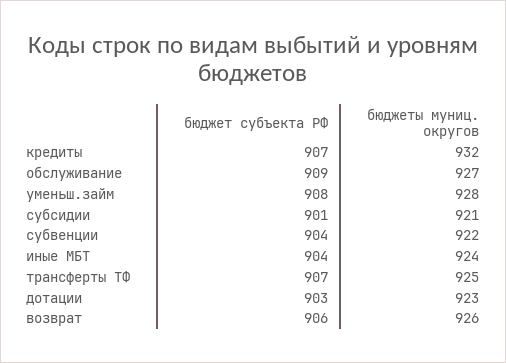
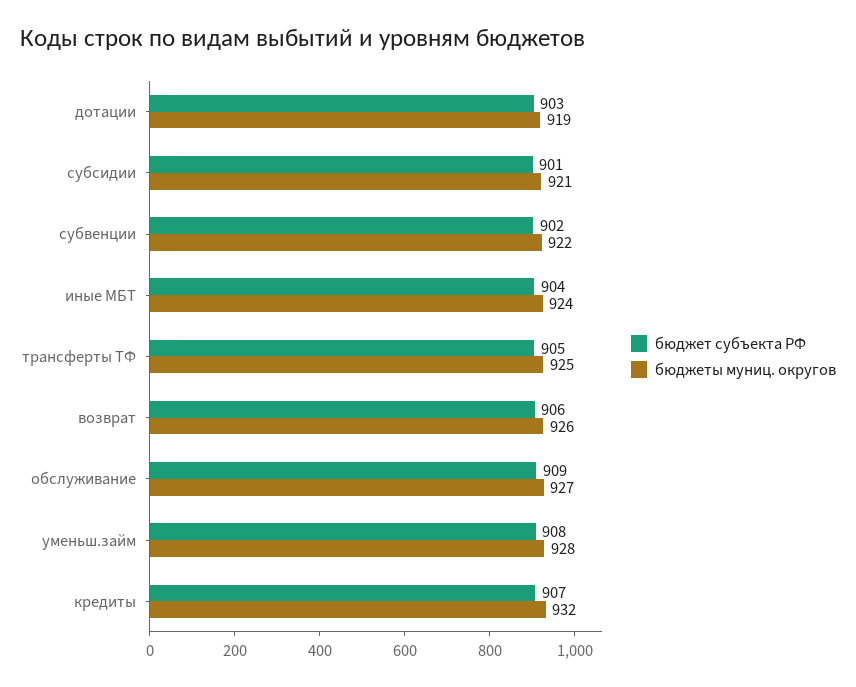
бюджет субъекта РФ, субвенции: 904 -> 902
бюджет субъекта РФ, трансферты ТФ: 907 -> 905
бюджеты муниц. округов, дотации: 923 -> 919

